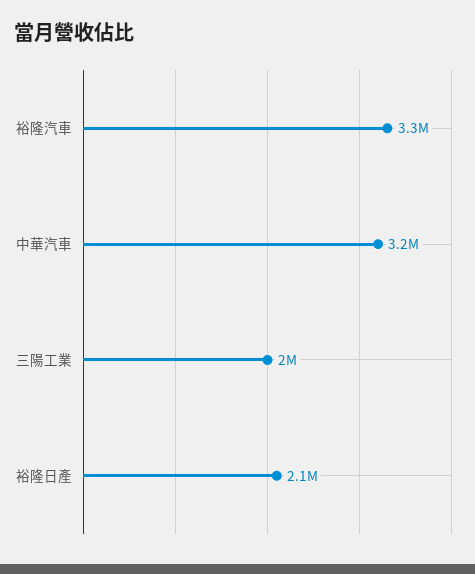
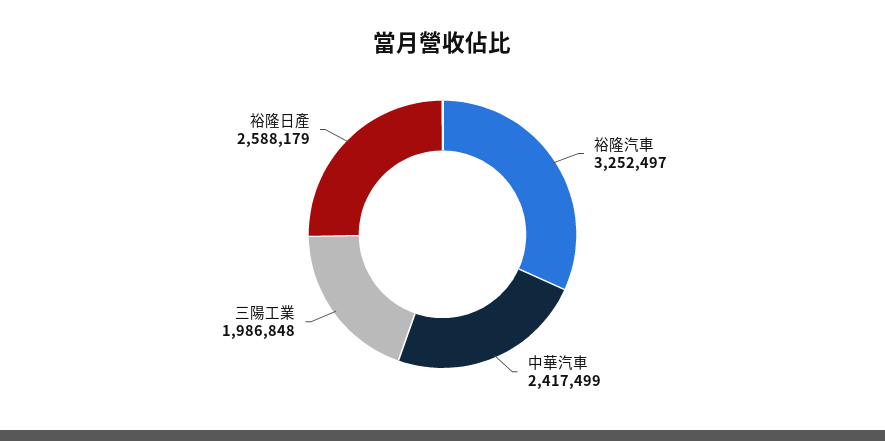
中華汽車: 3200000 -> 2417499
裕隆日產: 2100000 -> 2588179

